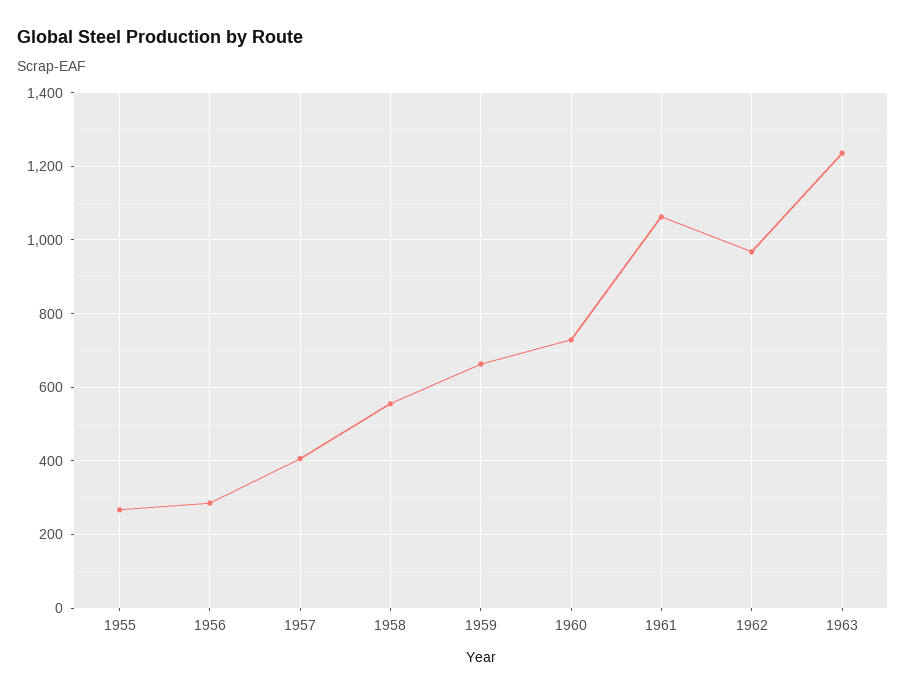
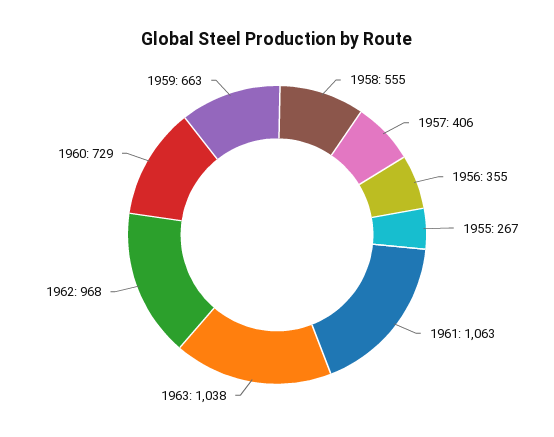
1956: 280 -> 355
1963: 1240 -> 1038

